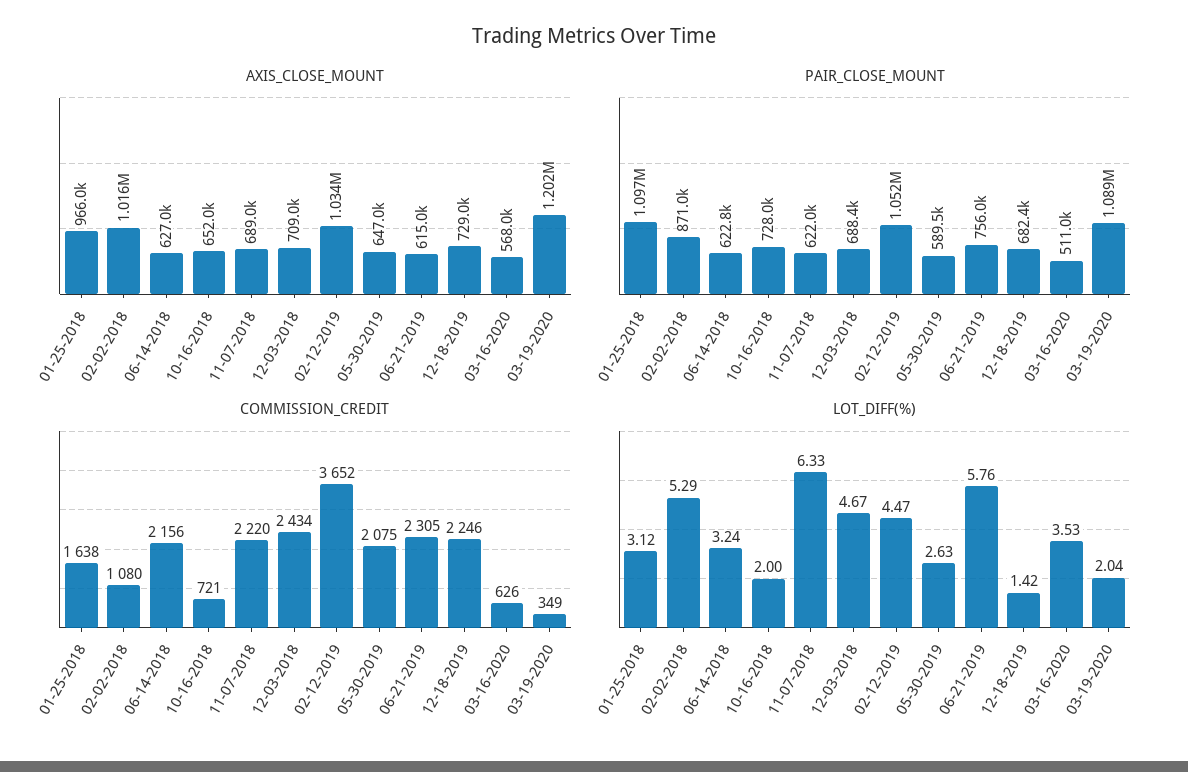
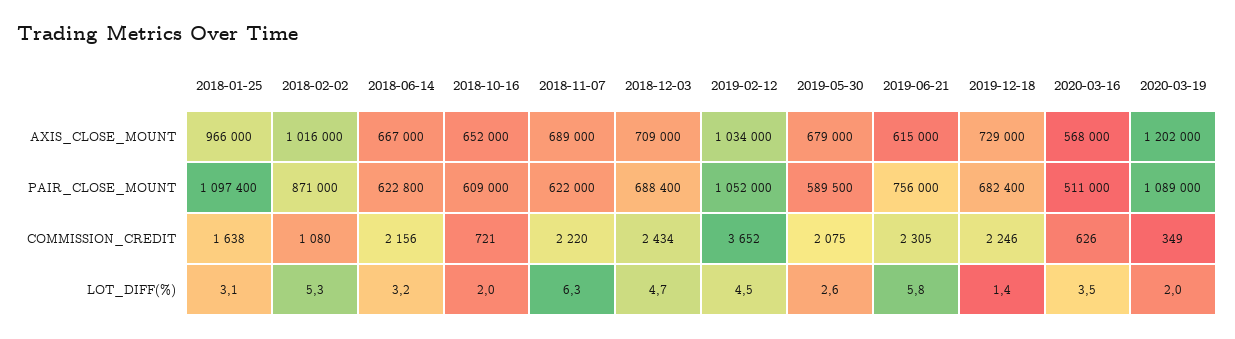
AXIS_CLOSE_MOUNT, 06-14-2018: 627000 -> 667000
AXIS_CLOSE_MOUNT, 05-30-2019: 647000 -> 679000
PAIR_CLOSE_MOUNT, 10-16-2018: 728000 -> 609000

